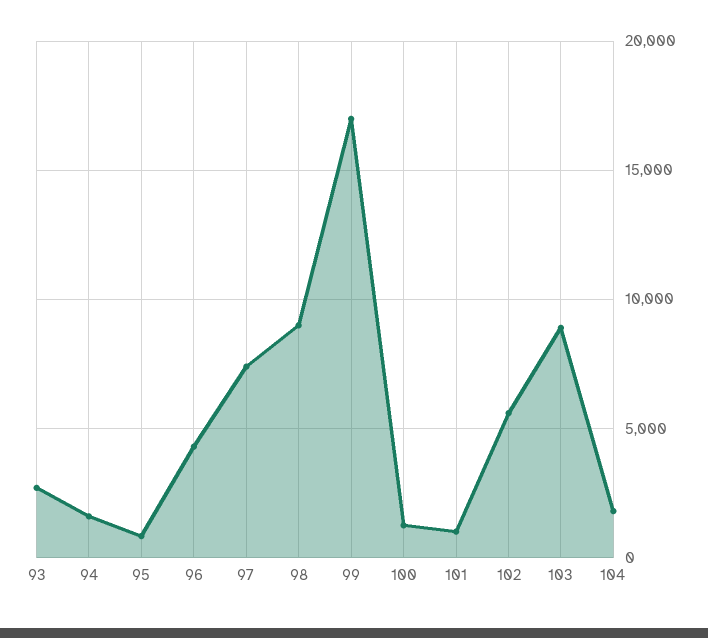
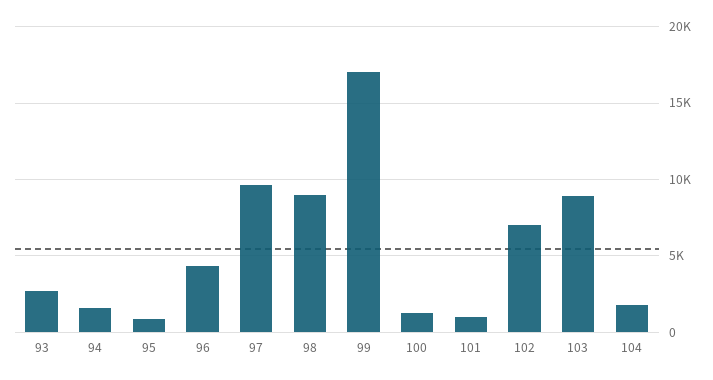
97: 7500 -> 9500
102: 5500 -> 7000

